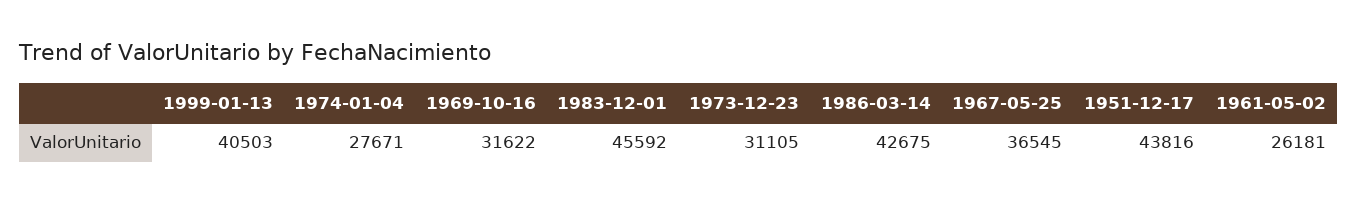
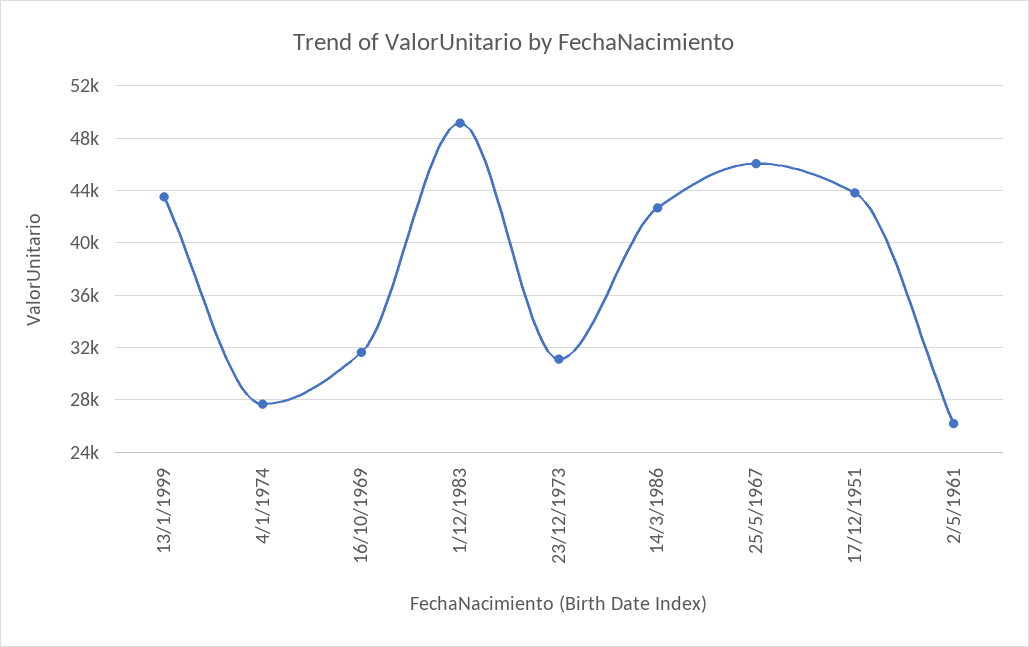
1999-01-13: 40503 -> 43500
1983-12-01: 45592 -> 49000
1967-05-25: 36545 -> 46000

